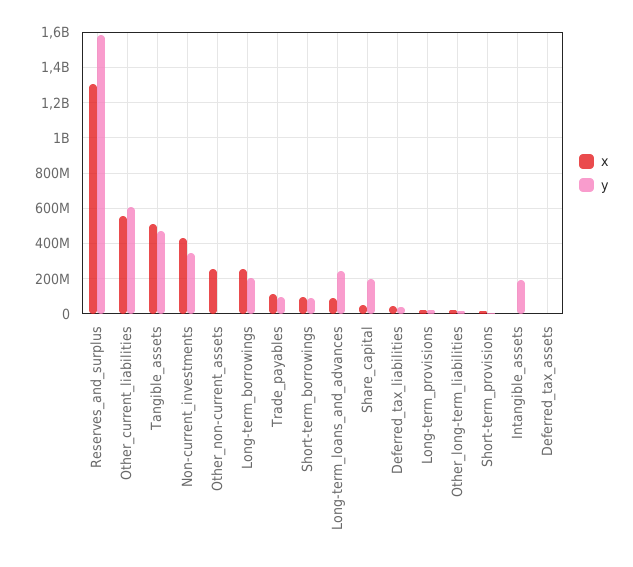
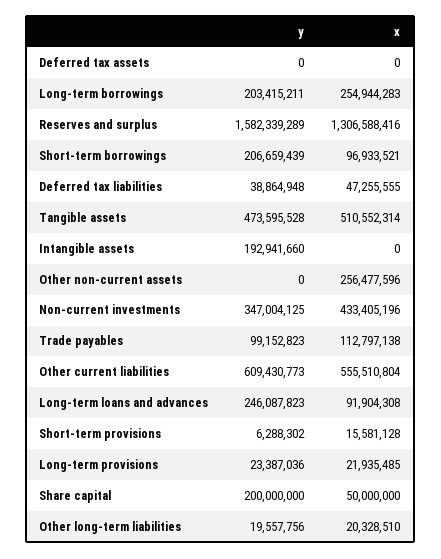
y, Short-term_borrowings: 100000000 -> 206659439

